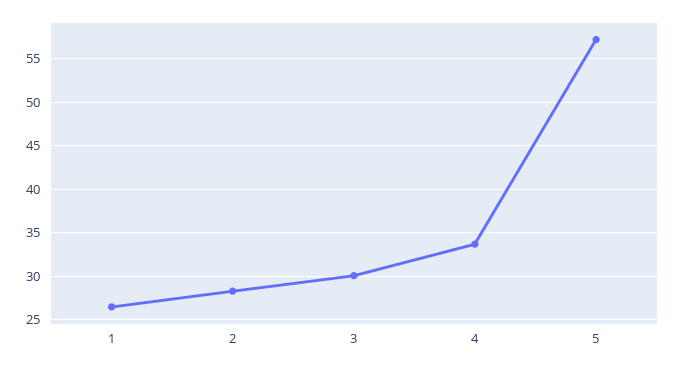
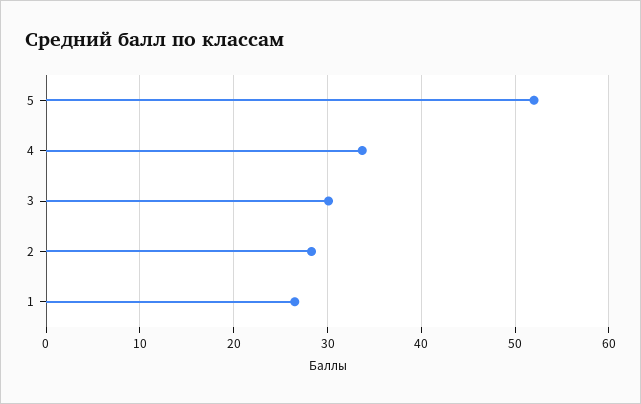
5: 57 -> 52

